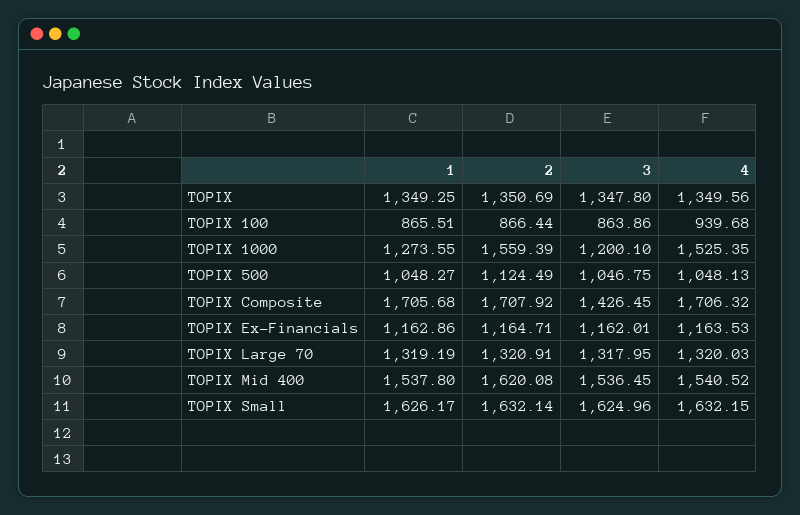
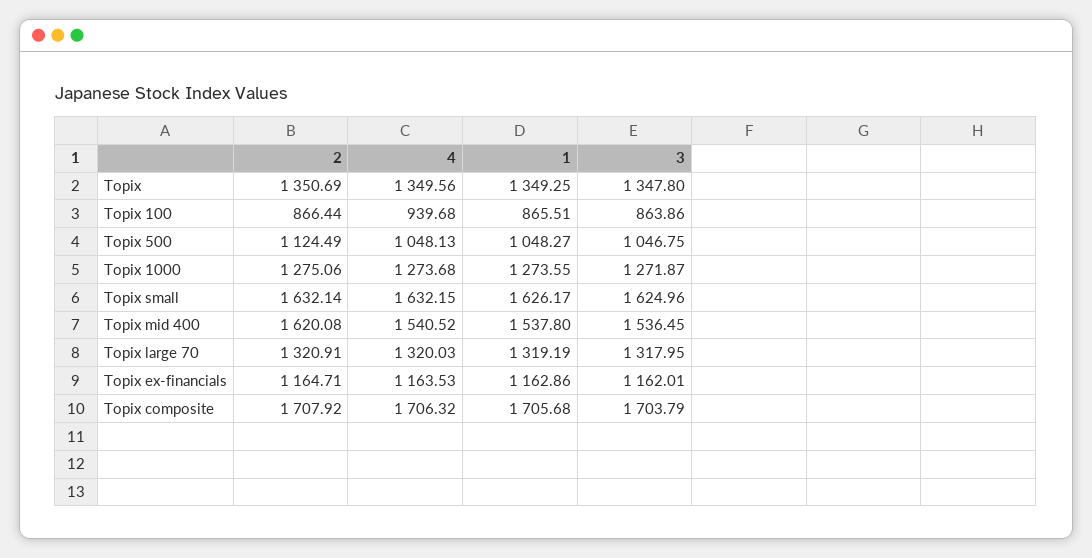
2, TOPIX 1000: 1559.39 -> 1275.06
3, TOPIX 1000: 1200.1 -> 1271.87
4, TOPIX 1000: 1525.35 -> 1273.68
3, TOPIX Composite: 1426.45 -> 1703.79

